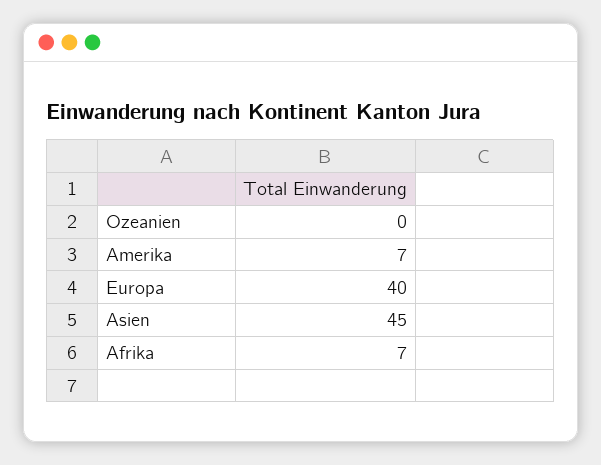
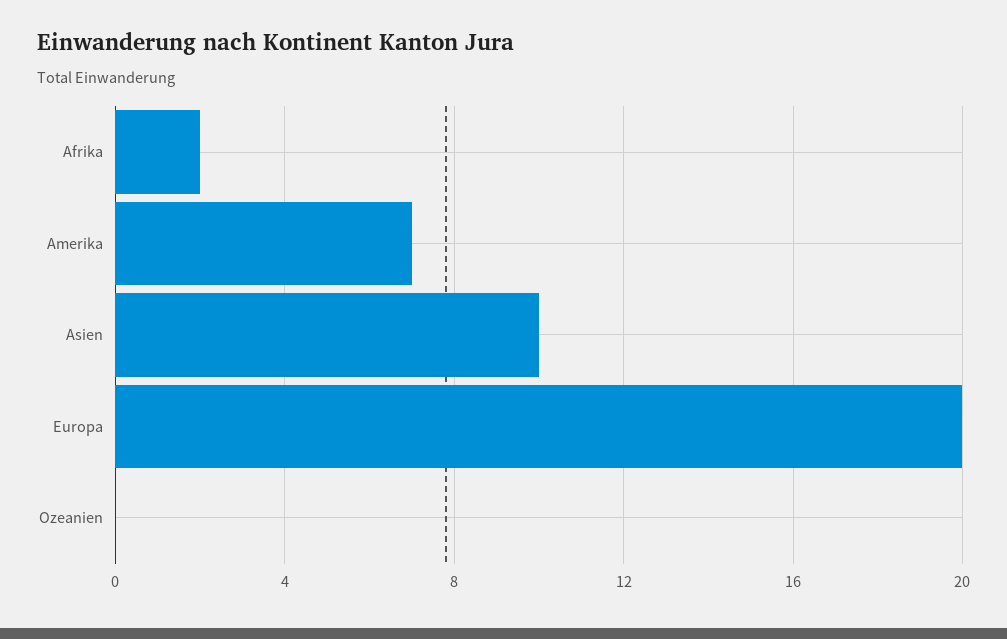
Europa: 40 -> 20
Asien: 45 -> 10
Afrika: 7 -> 2

